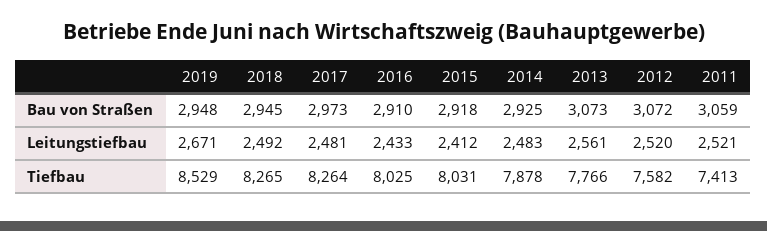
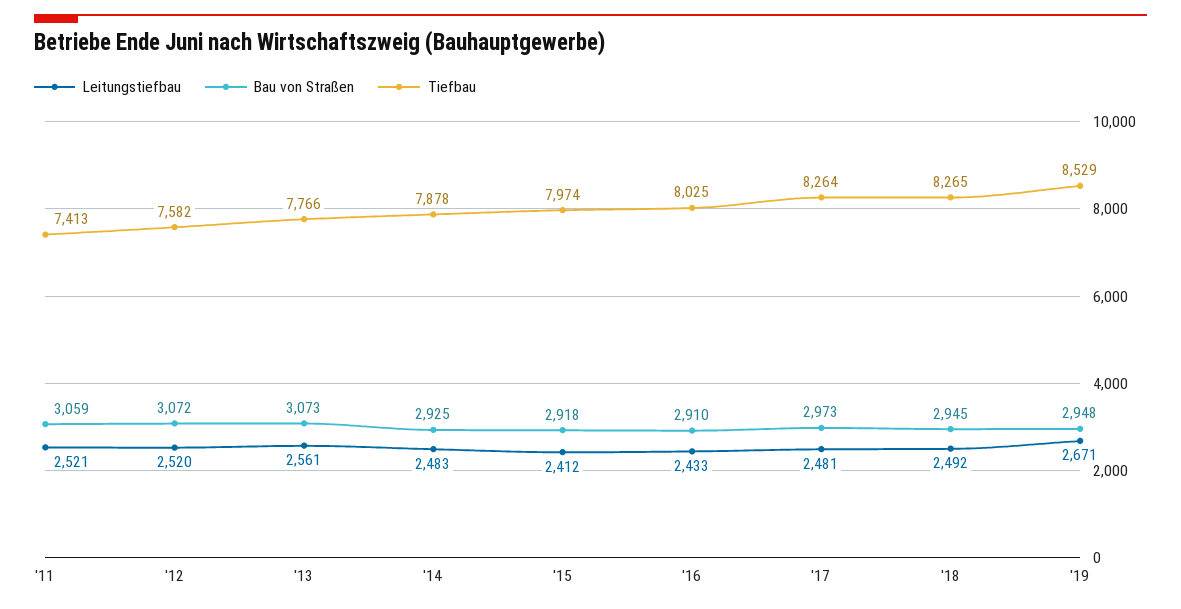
Tiefbau, 2015: 8031 -> 7974

